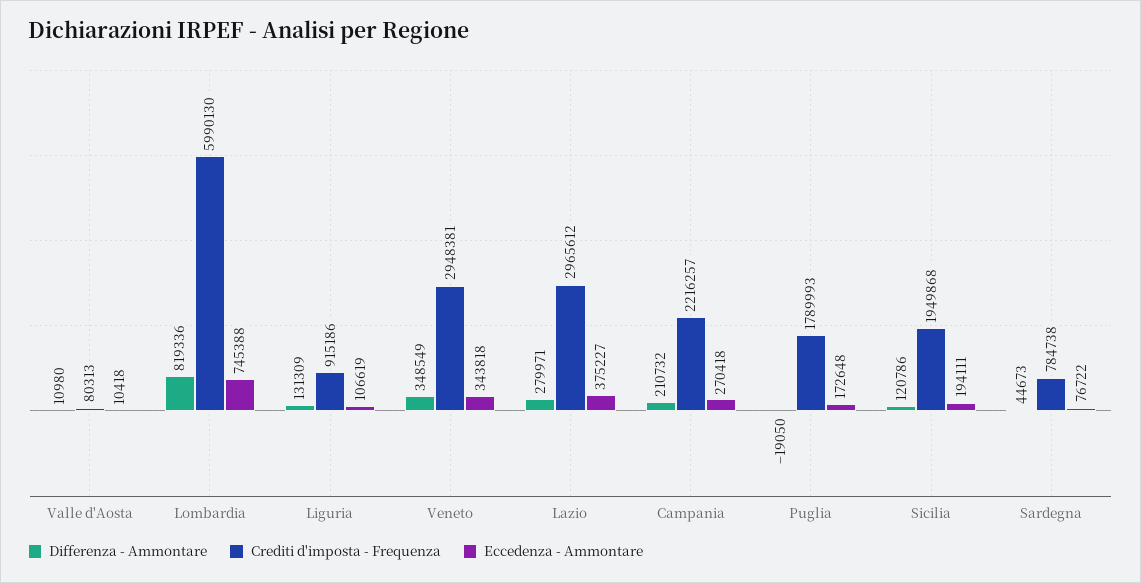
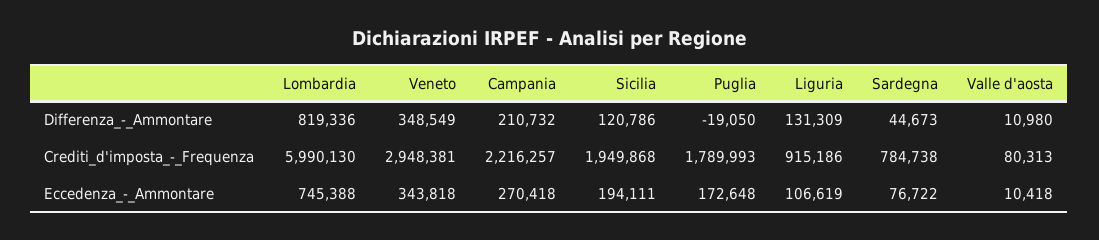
Differenza - Ammontare, Lazio: 279971 -> none
Crediti d'imposta - Frequenza, Lazio: 2965612 -> none
Eccedenza - Ammontare, Lazio: 375227 -> none

